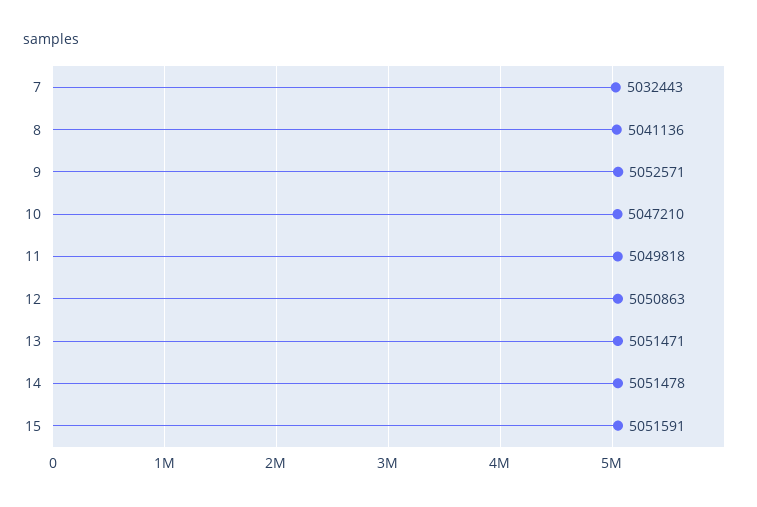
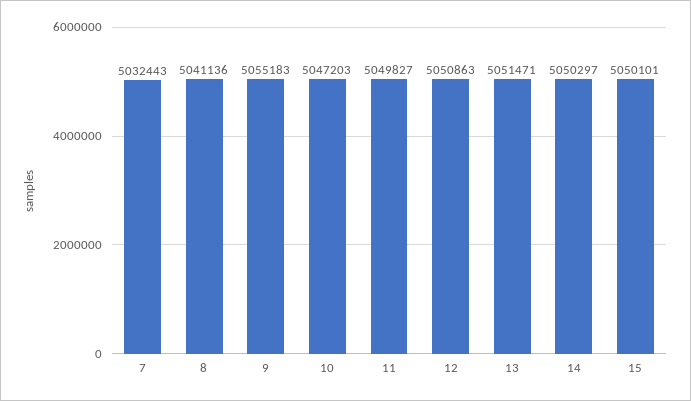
9: 5052571 -> 5055183
10: 5047210 -> 5047203
11: 5049818 -> 5049827
14: 5051478 -> 5050297
15: 5051591 -> 5050101

